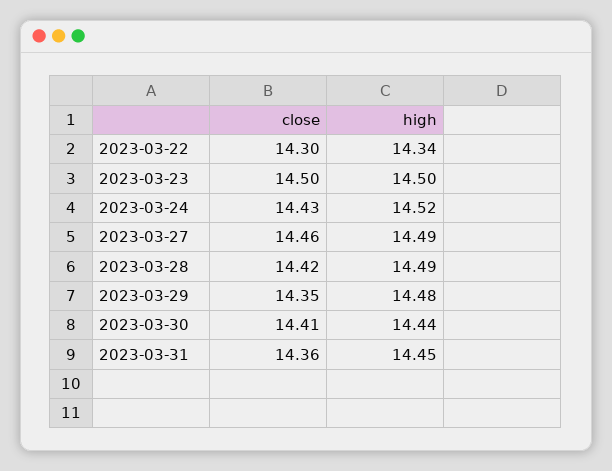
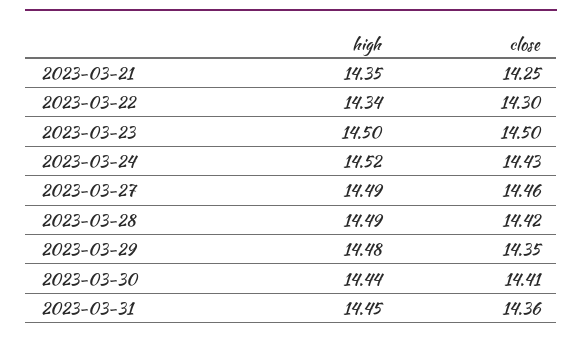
high, 2023-03-21: none -> 14.35
close, 2023-03-21: none -> 14.25

